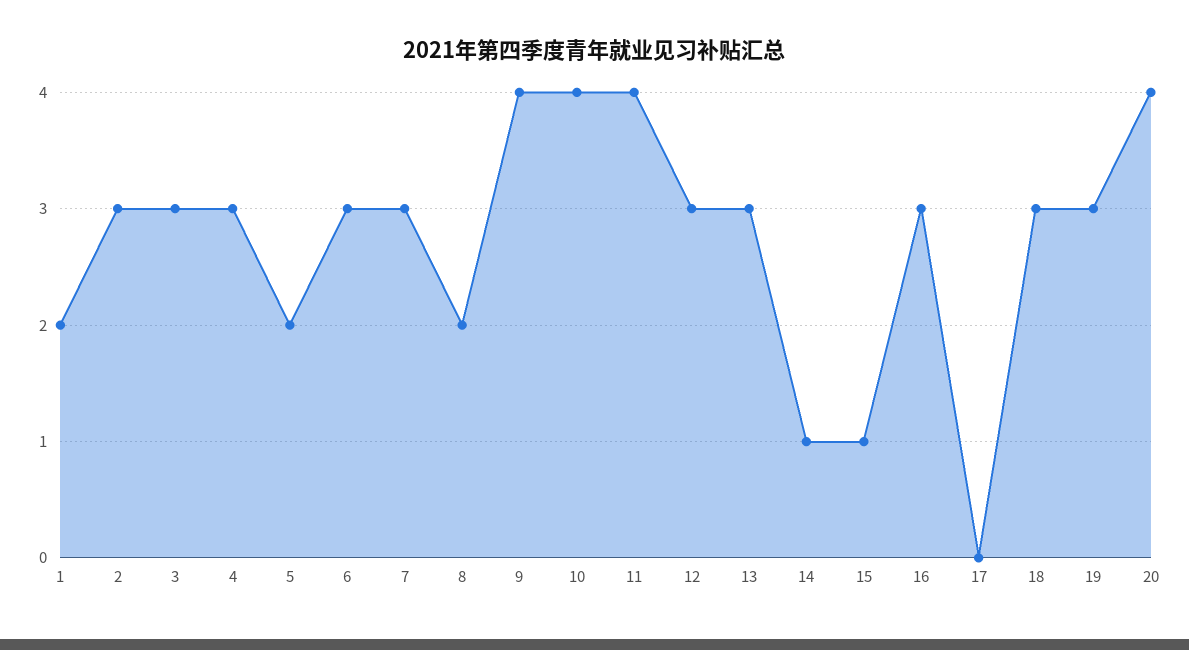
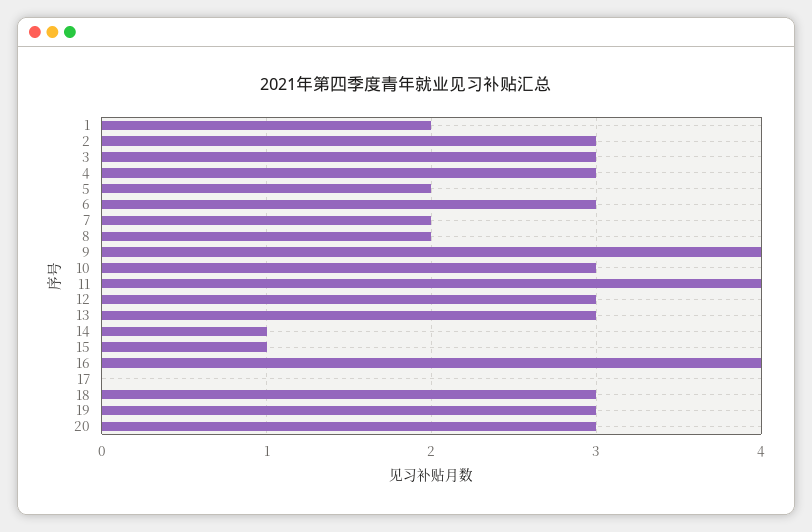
7: 3 -> 2
10: 4 -> 3
16: 3 -> 4
20: 4 -> 3

